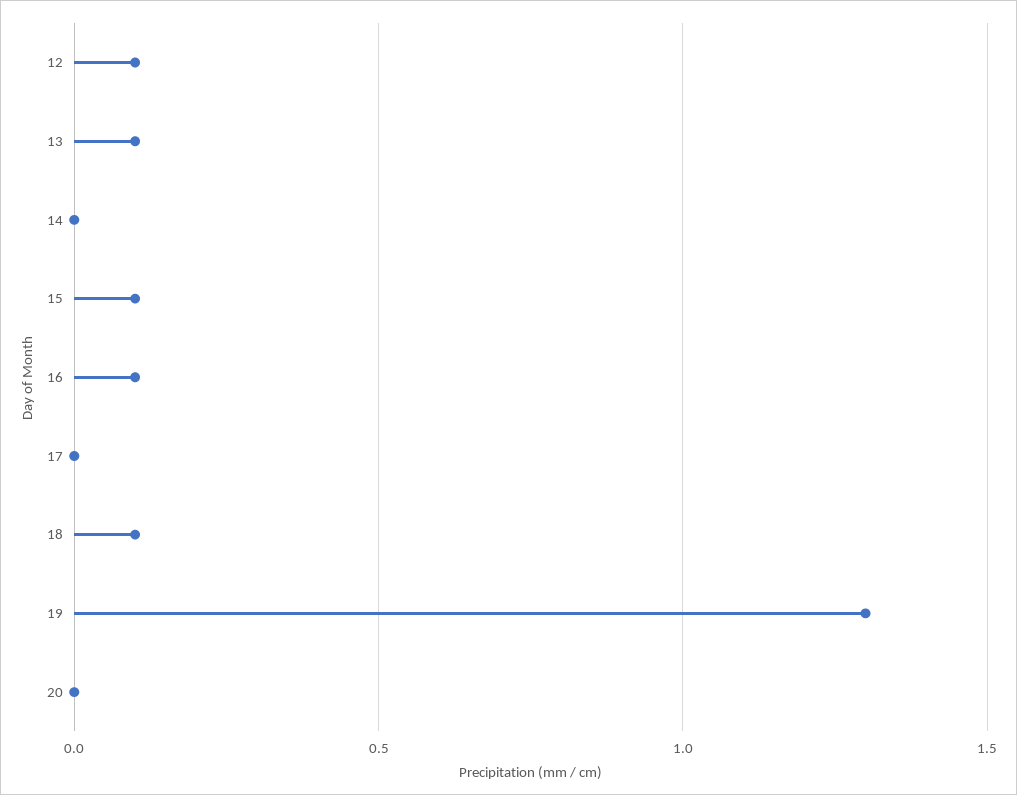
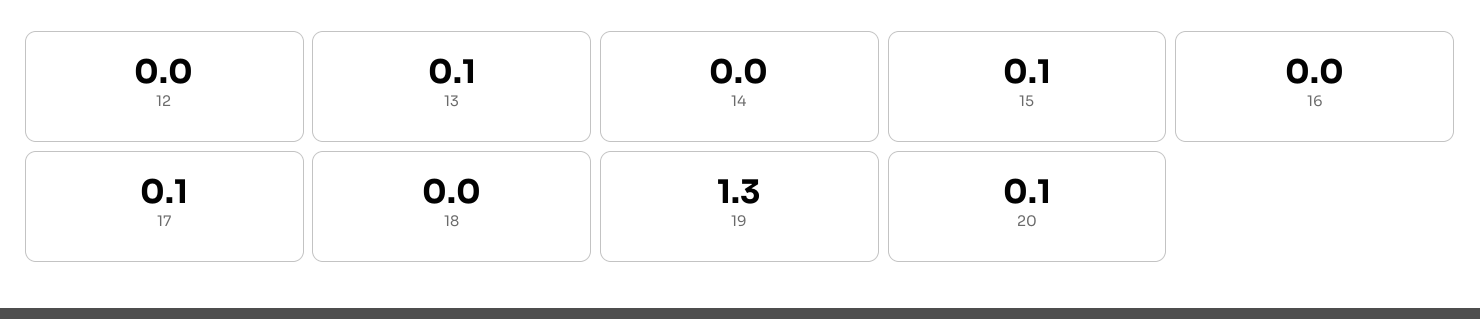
12: 0.1 -> 0
16: 0.1 -> 0
17: 0 -> 0.1
18: 0.1 -> 0
20: 0 -> 0.1

